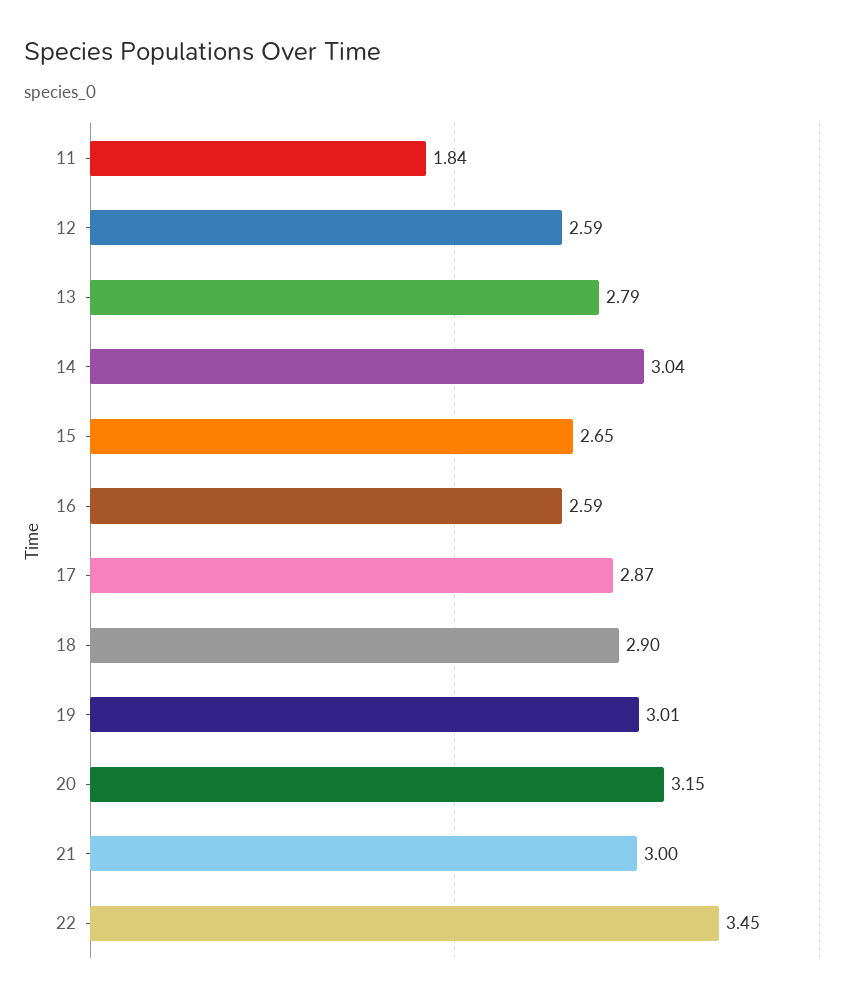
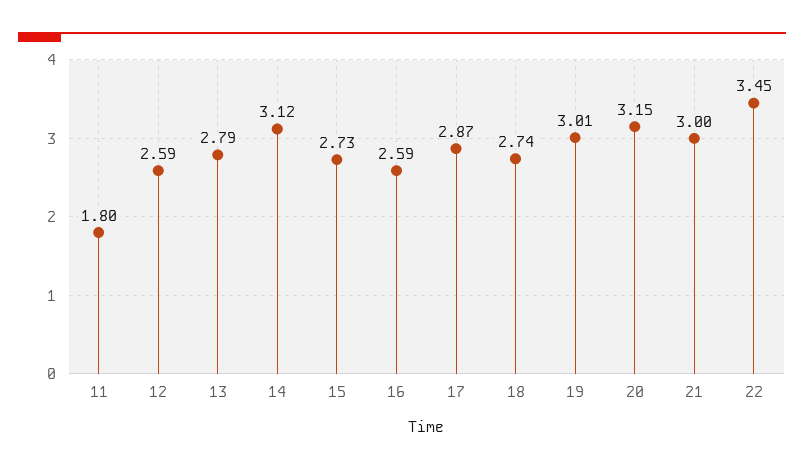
11: 1.84 -> 1.8
14: 3.04 -> 3.12
15: 2.65 -> 2.73
18: 2.9 -> 2.74

